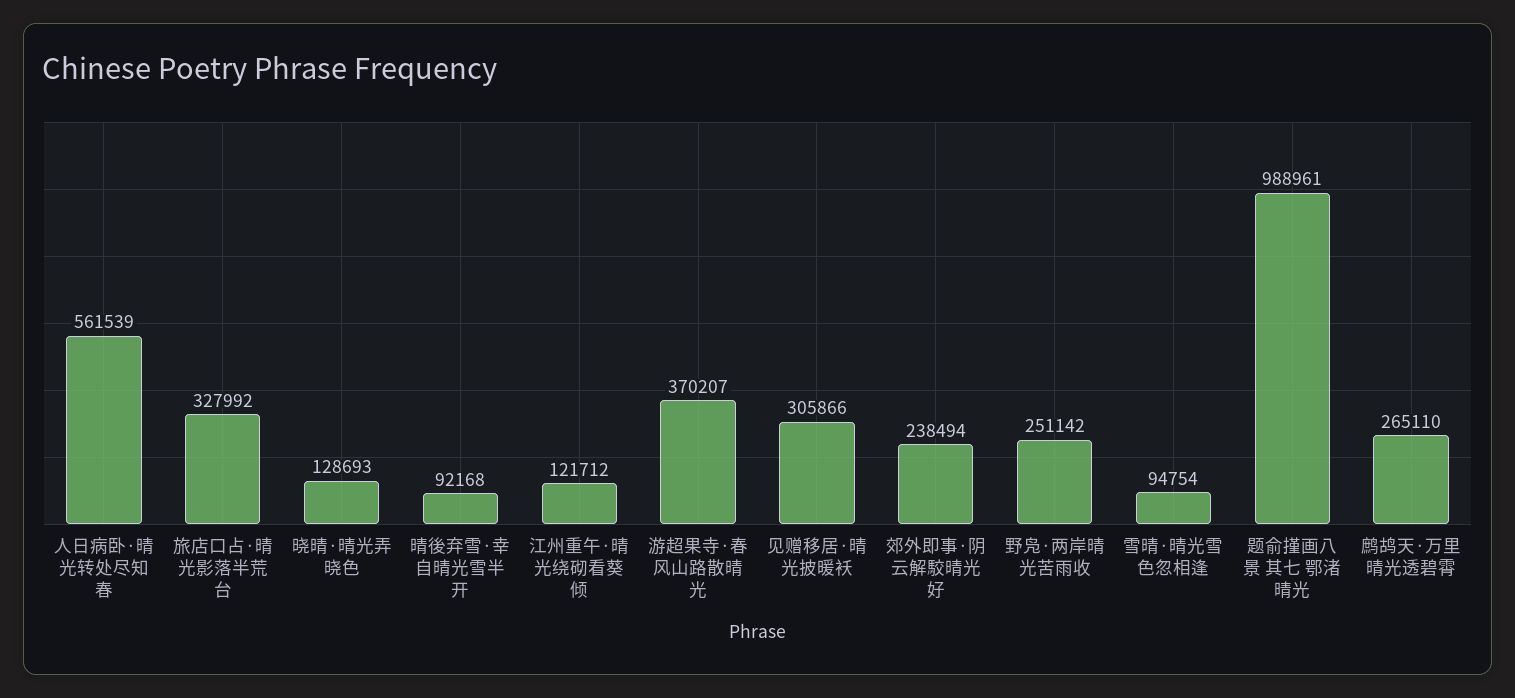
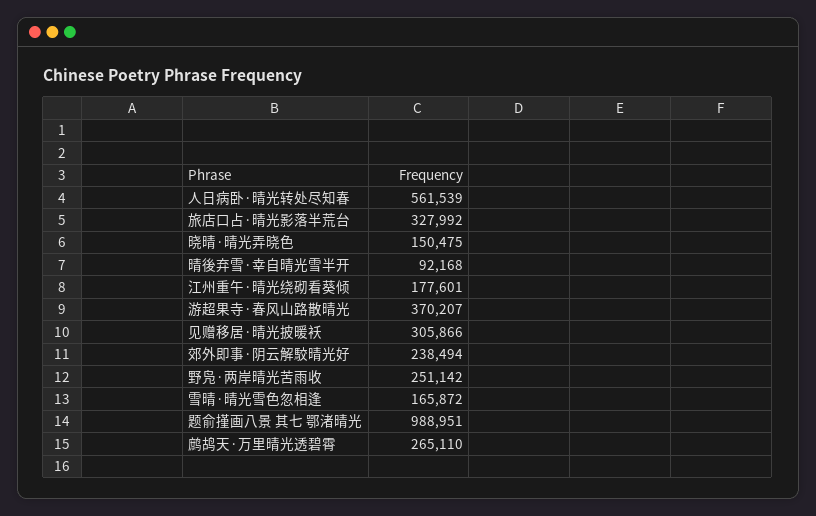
晓晴·晴光弄晓色: 128693 -> 150475
江州重午·晴光绕砌看葵倾: 121712 -> 177601
雪晴·晴光雪色忽相逢: 94754 -> 165872
题俞㨷画八景 其七 鄂渚晴光: 988961 -> 988951

